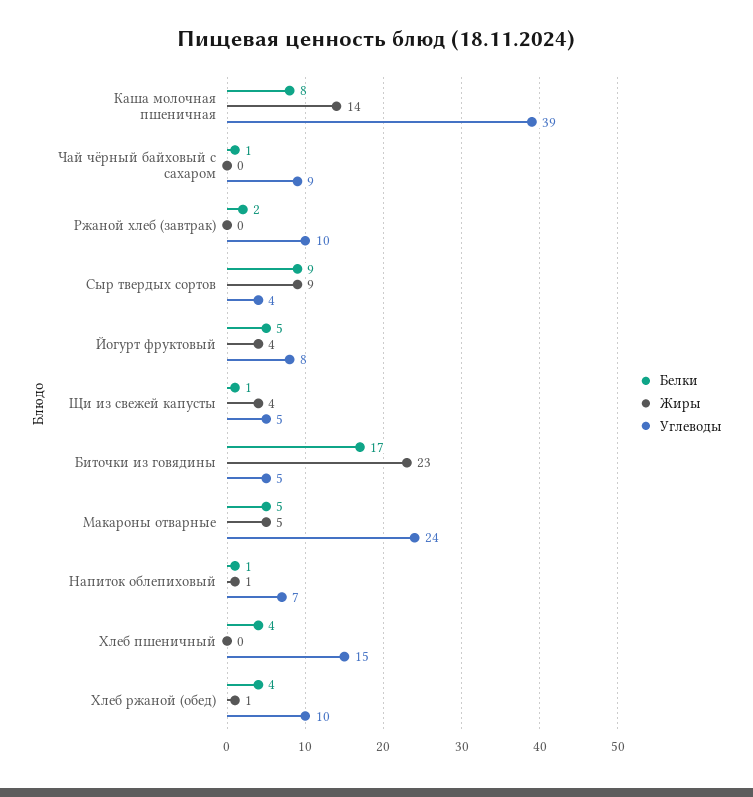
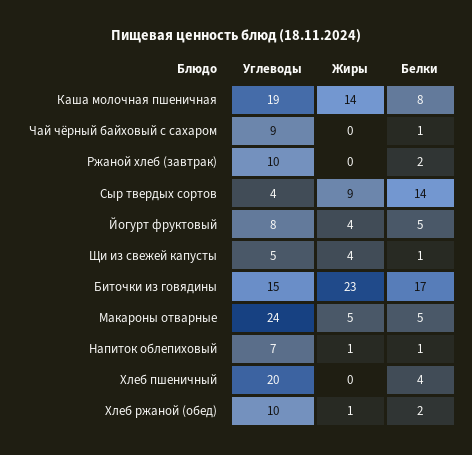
Углеводы, Каша молочная пшеничная: 39 -> 19
Белки, Сыр твердых сортов: 9 -> 14
Углеводы, Биточки из говядины: 5 -> 15
Углеводы, Хлеб пшеничный: 15 -> 20
Белки, Хлеб ржаной (обед): 4 -> 2

